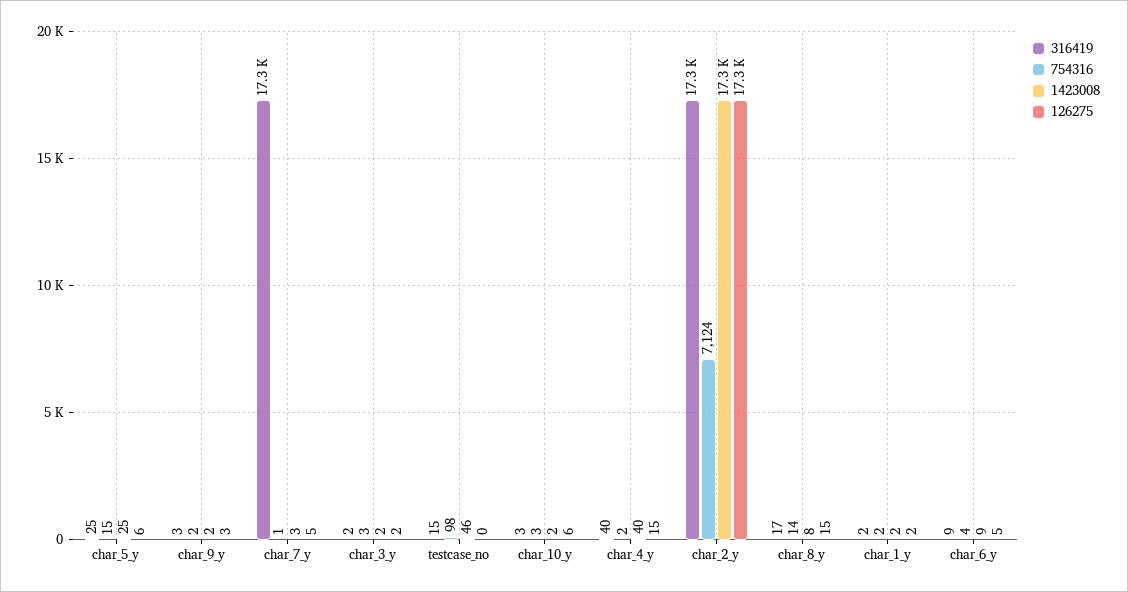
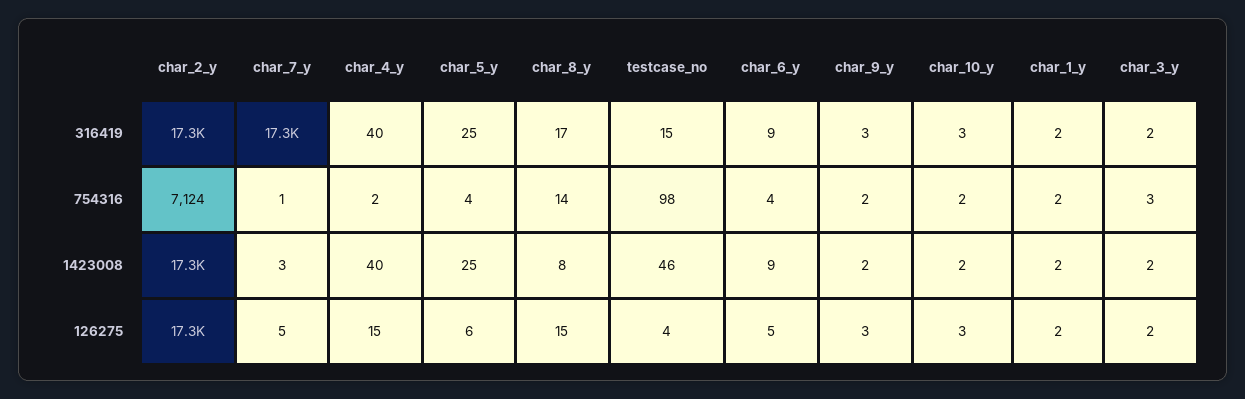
754316, char_5_y: 15 -> 4
126275, testcase_no: 0 -> 4
754316, char_10_y: 3 -> 2
126275, char_10_y: 6 -> 3

